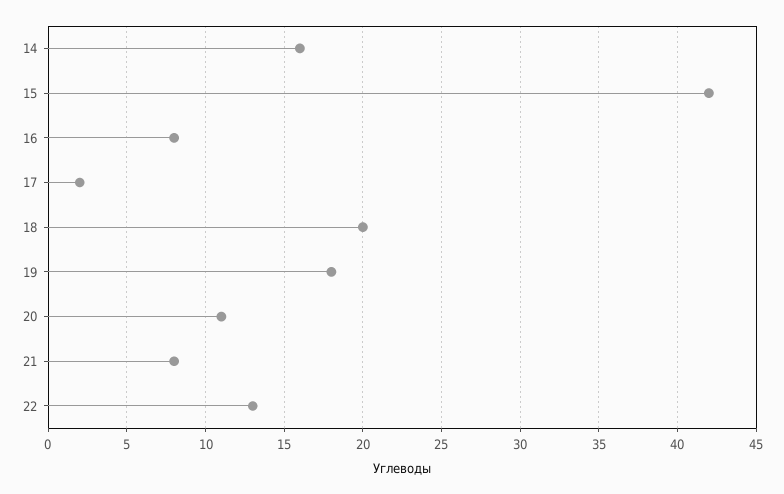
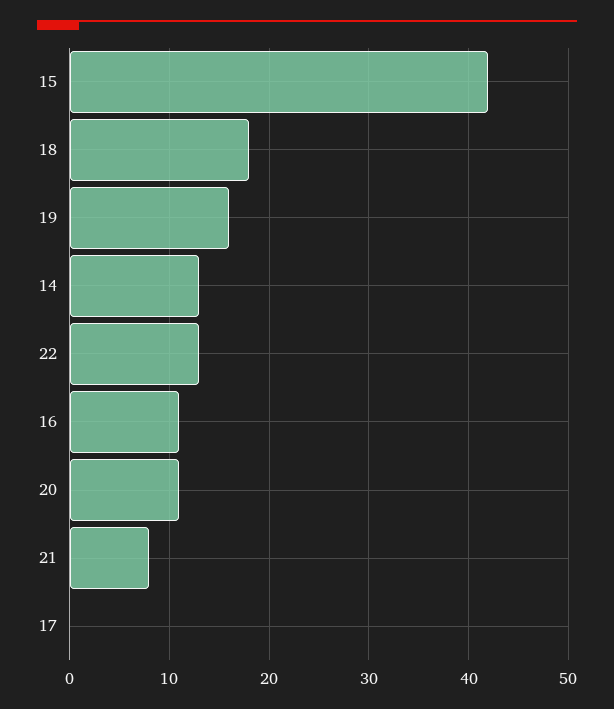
14: 16 -> 13
16: 8 -> 11
17: 2 -> 0
18: 20 -> 18
19: 18 -> 16

